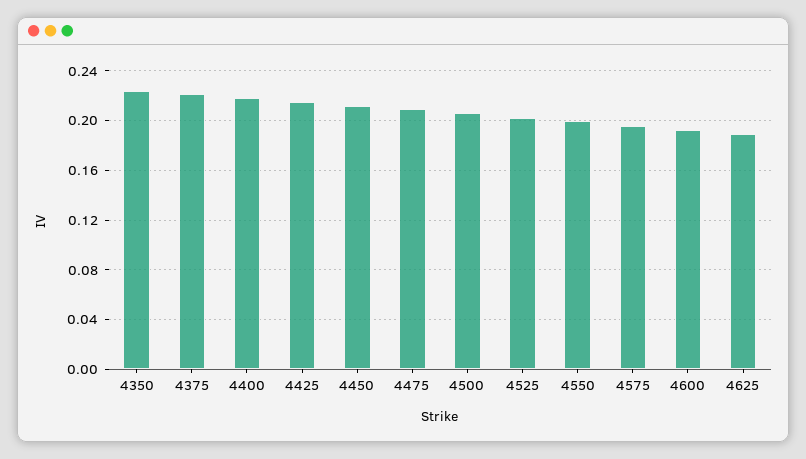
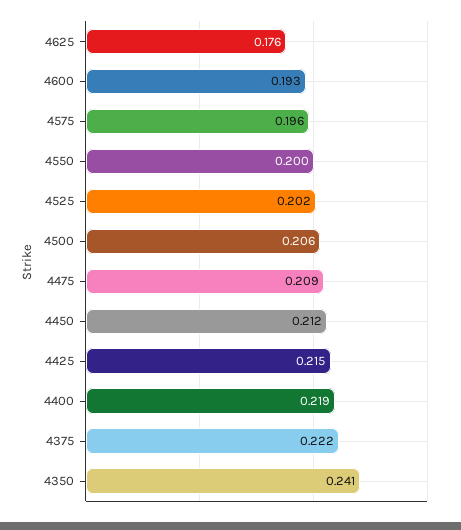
4350: 0.225 -> 0.241
4625: 0.19 -> 0.176

